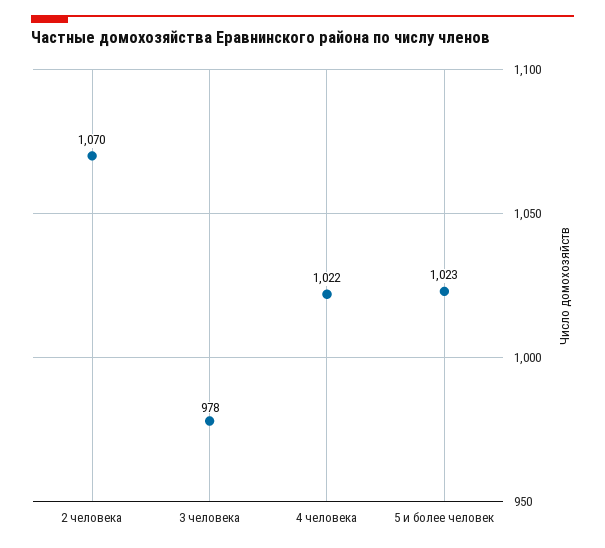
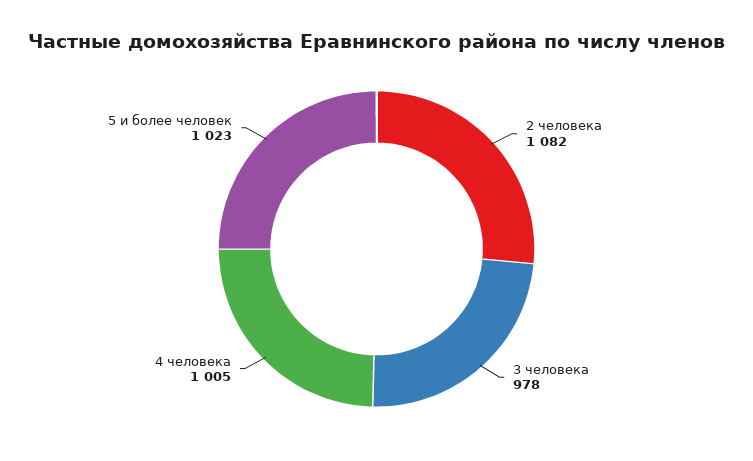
2 человека: 1070 -> 1082
4 человека: 1022 -> 1005

